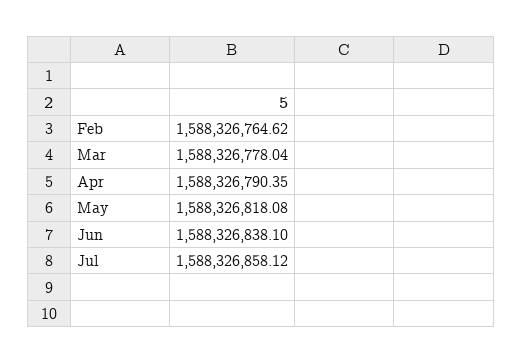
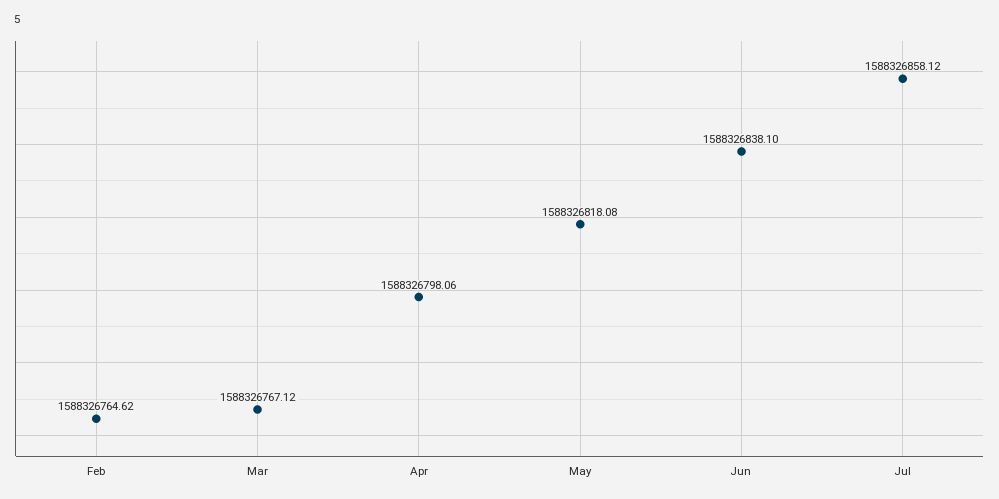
Mar: 1588326778.04 -> 1588326767.12
Apr: 1588326790.35 -> 1588326798.06

